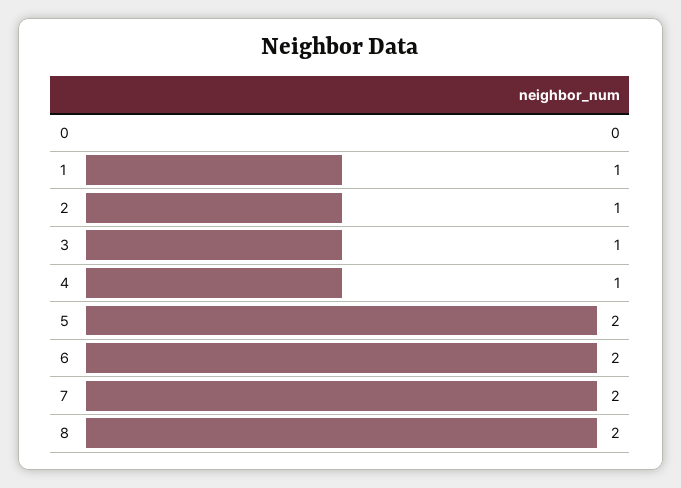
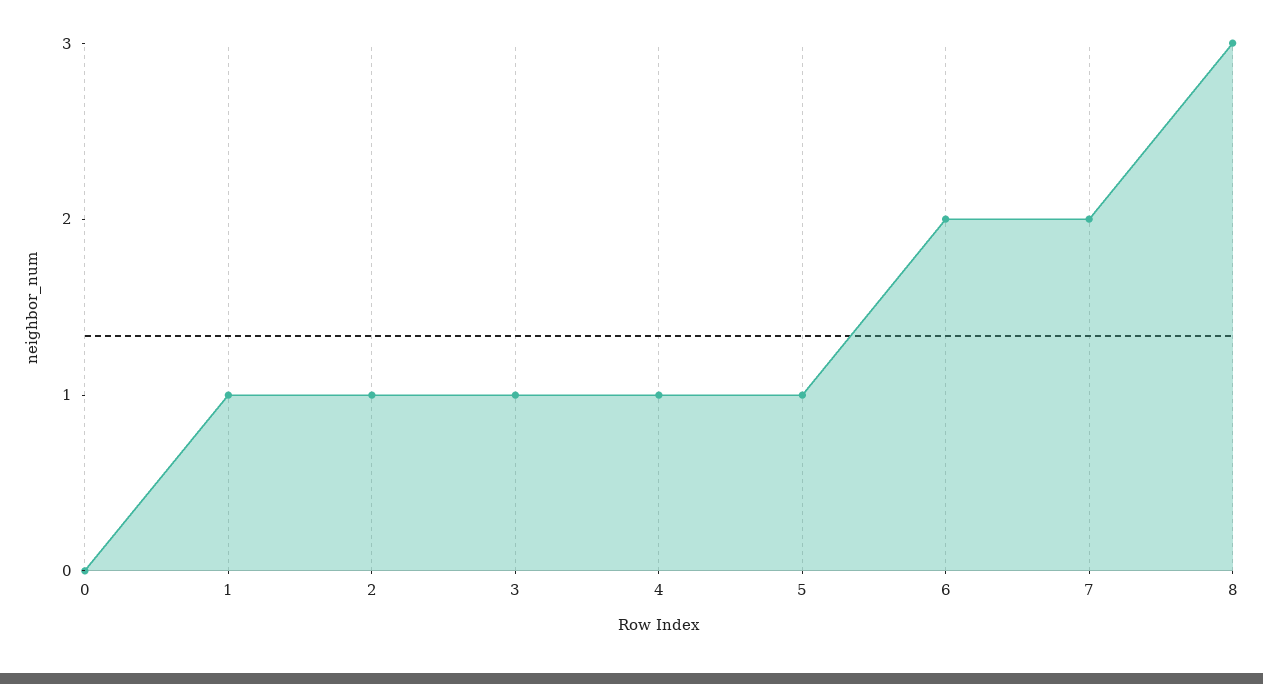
5: 2 -> 1
8: 2 -> 3

